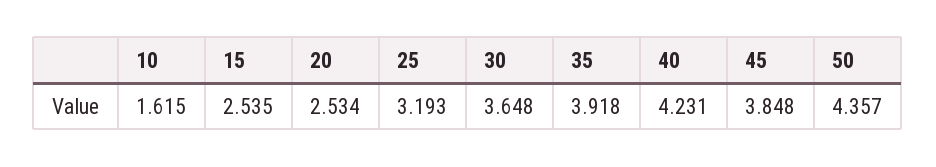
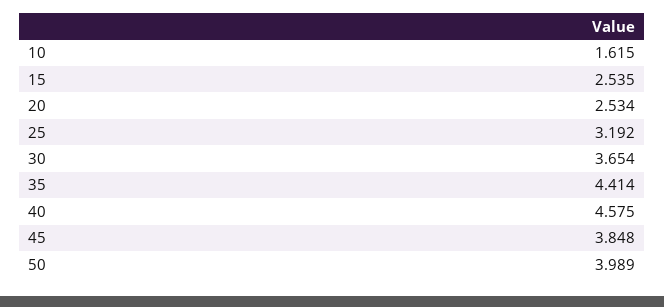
25: 3.193 -> 3.192
30: 3.648 -> 3.654
35: 3.918 -> 4.414
40: 4.231 -> 4.575
50: 4.357 -> 3.989

